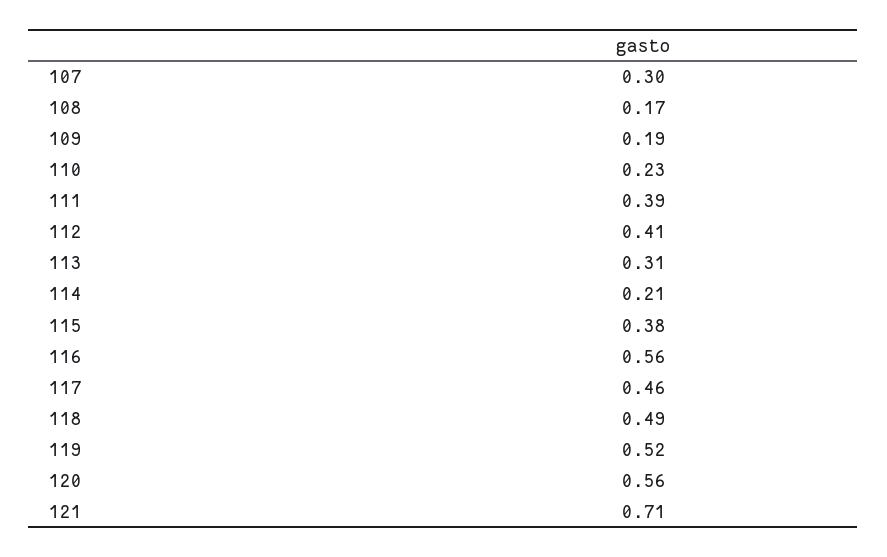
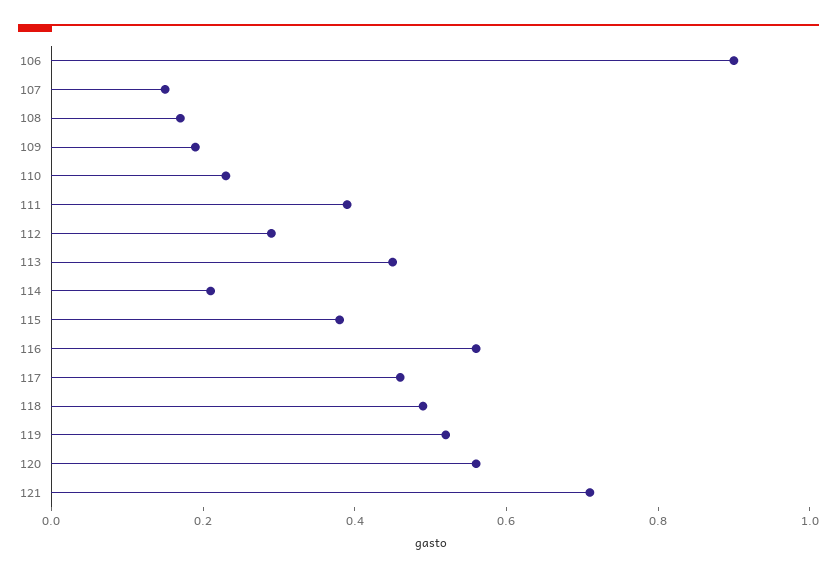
107: 0.3 -> 0.15
112: 0.41 -> 0.3
113: 0.31 -> 0.45
106: none -> 0.9

